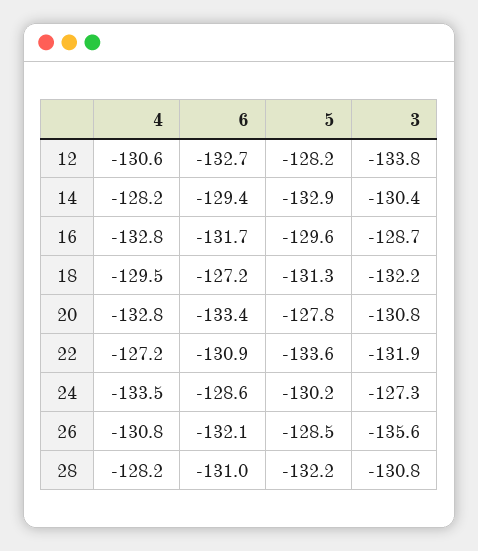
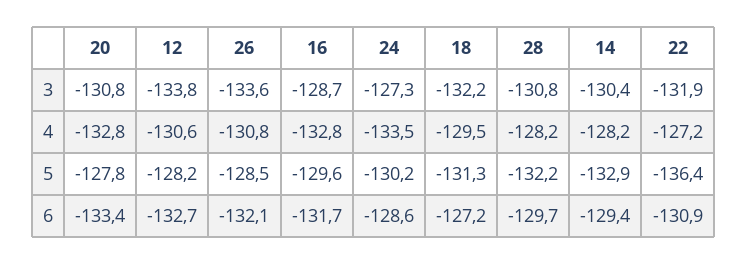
5, 22: -133.6 -> -136.4
3, 26: -135.6 -> -133.6
6, 28: -131 -> -129.7

